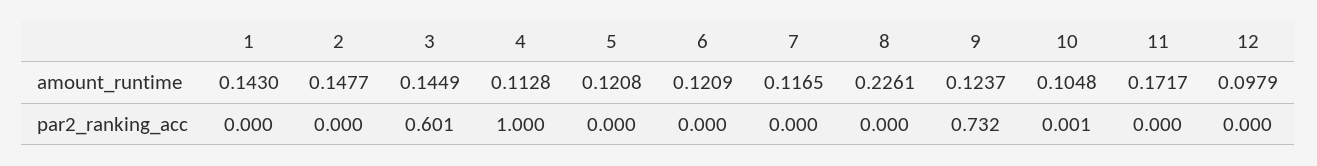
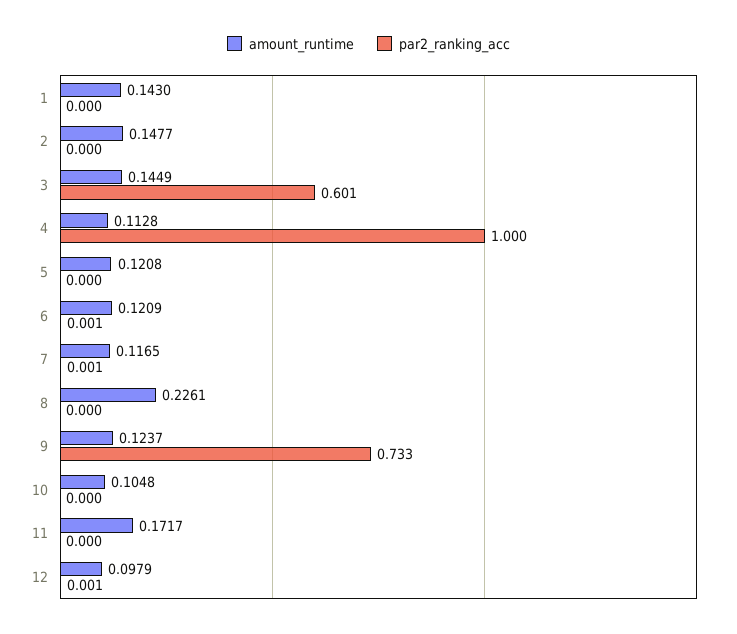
par2_ranking_acc, 6: 0 -> 0.001
par2_ranking_acc, 7: 0 -> 0.001
par2_ranking_acc, 9: 0.732 -> 0.733
par2_ranking_acc, 10: 0.001 -> 0
par2_ranking_acc, 12: 0 -> 0.001

